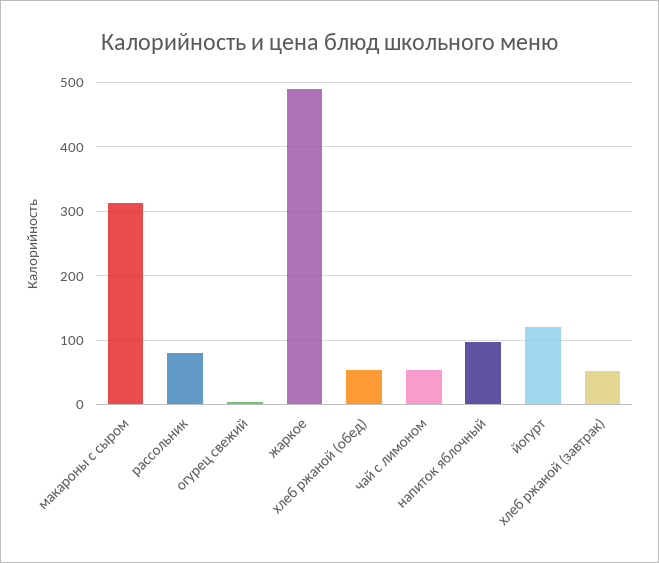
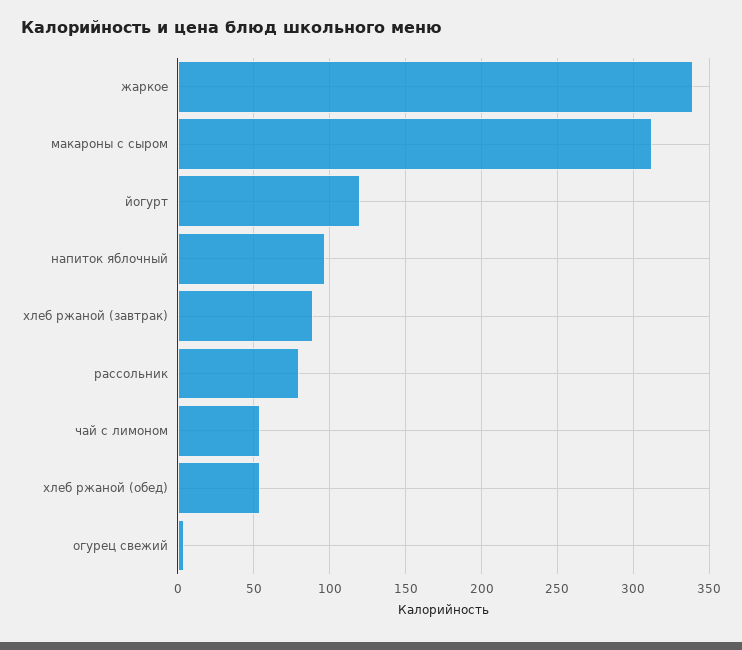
жаркое: 490 -> 340
хлеб ржаной (завтрак): 50 -> 90

